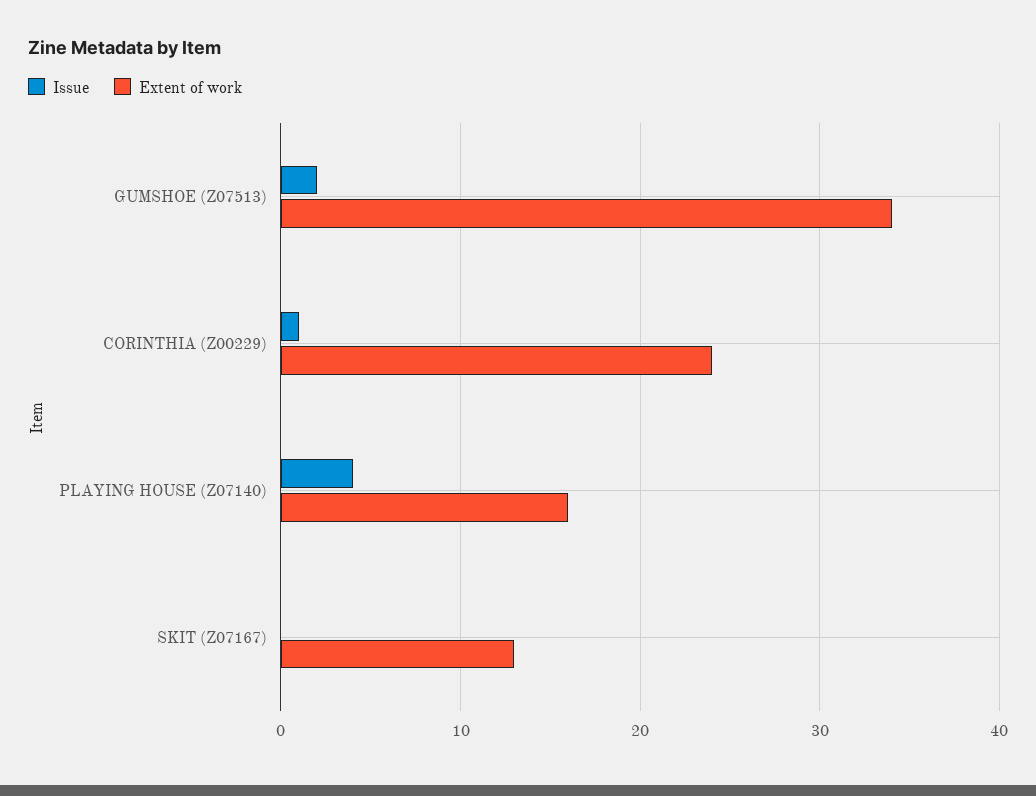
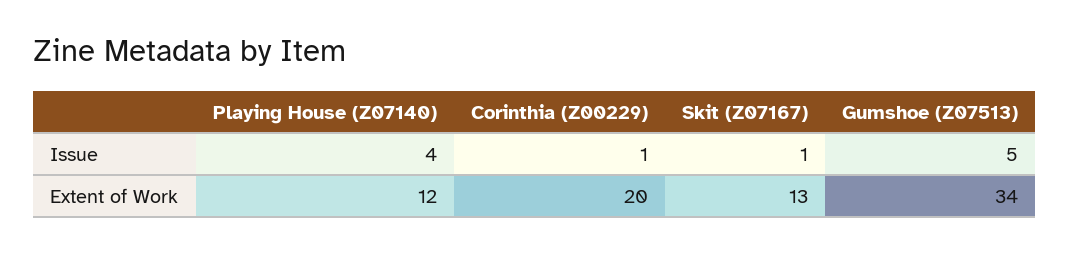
Issue, GUMSHOE (Z07513): 2 -> 5
Extent of work, CORINTHIA (Z00229): 24 -> 20
Extent of work, PLAYING HOUSE (Z07140): 16 -> 12
Issue, SKIT (Z07167): 0 -> 1

